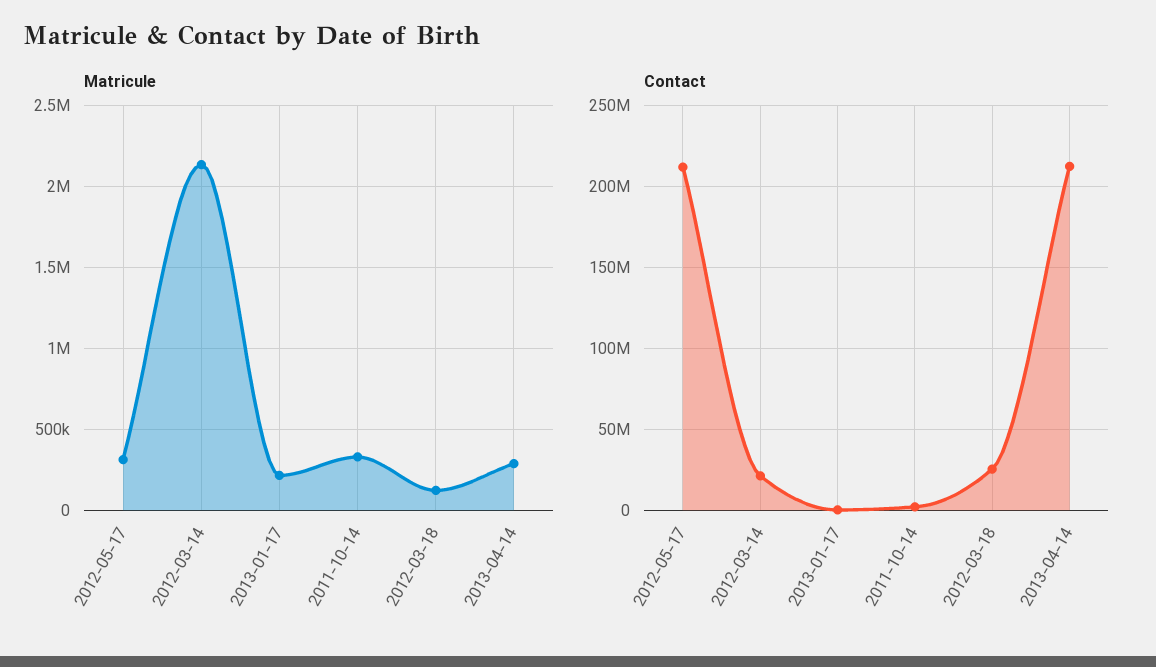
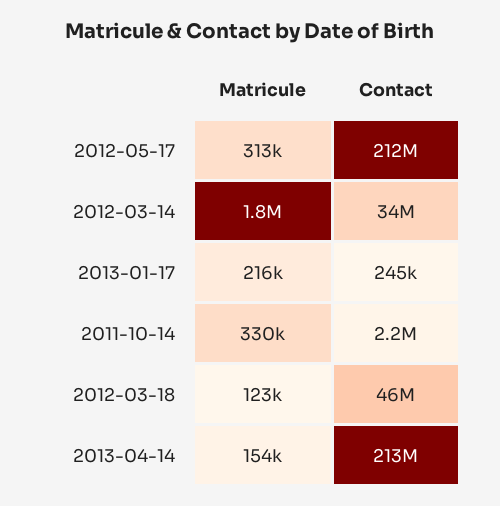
Matricule, 2012-03-14: 2150000 -> 1800000
Matricule, 2013-04-14: 300000 -> 154000
Contact, 2012-03-14: 20000000 -> 34000000
Contact, 2012-03-18: 25000000 -> 46000000

